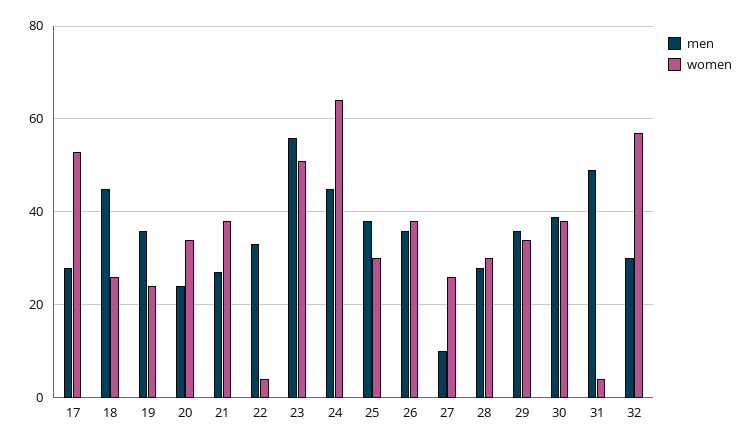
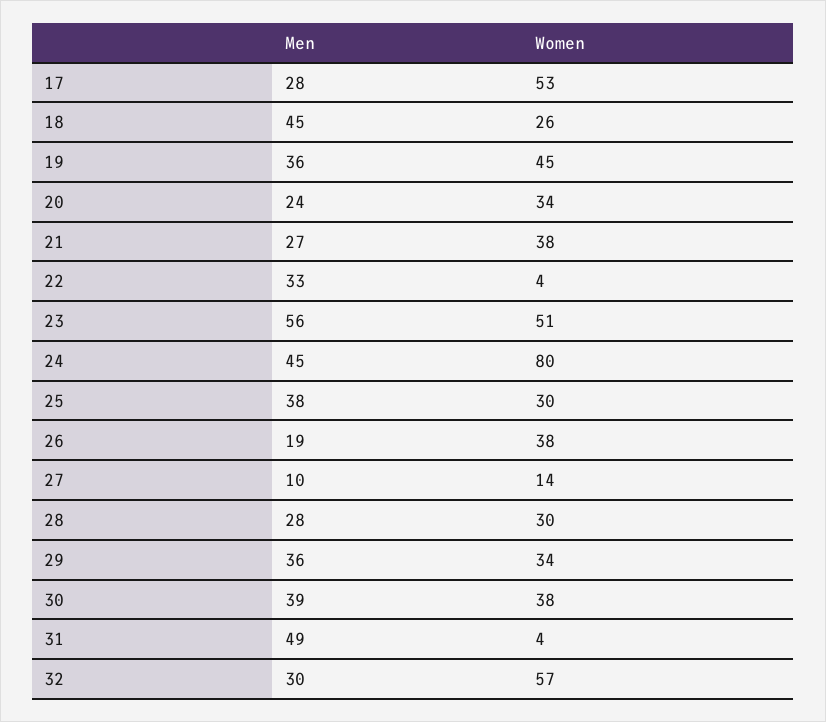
women, 19: 25 -> 45
women, 24: 65 -> 80
men, 26: 35 -> 19
women, 27: 25 -> 14

